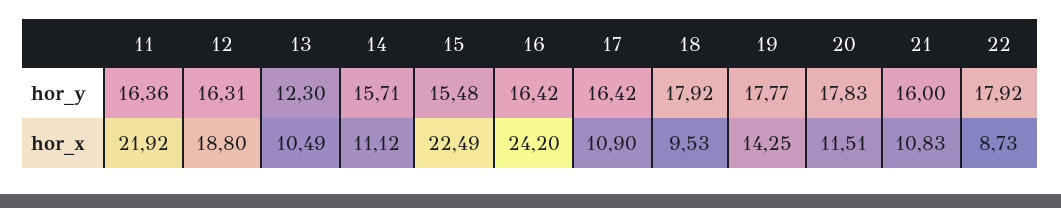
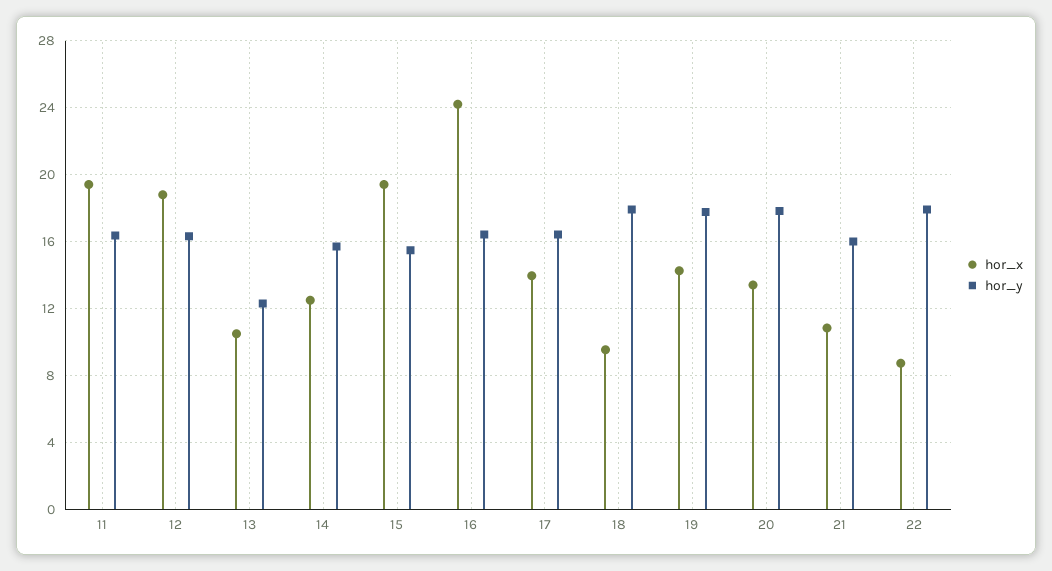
hor_x, 11: 21.92 -> 19.5
hor_x, 14: 11.12 -> 12.5
hor_x, 15: 22.49 -> 19.5
hor_x, 17: 10.9 -> 14
hor_x, 20: 11.51 -> 13.5

